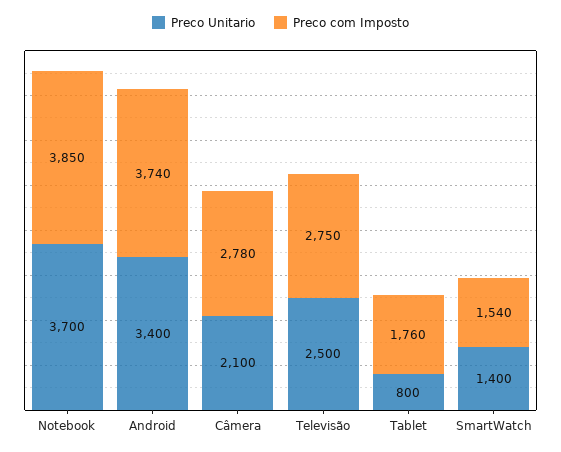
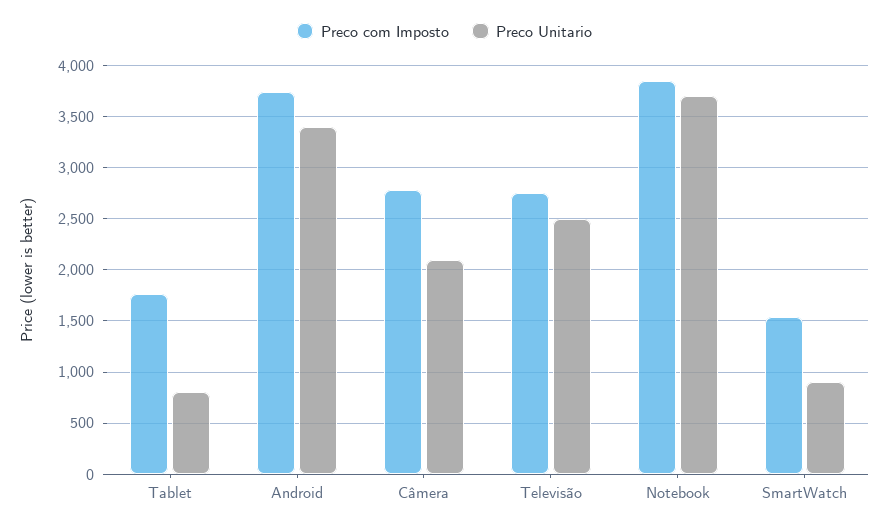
Preco Unitario, SmartWatch: 1400 -> 900

